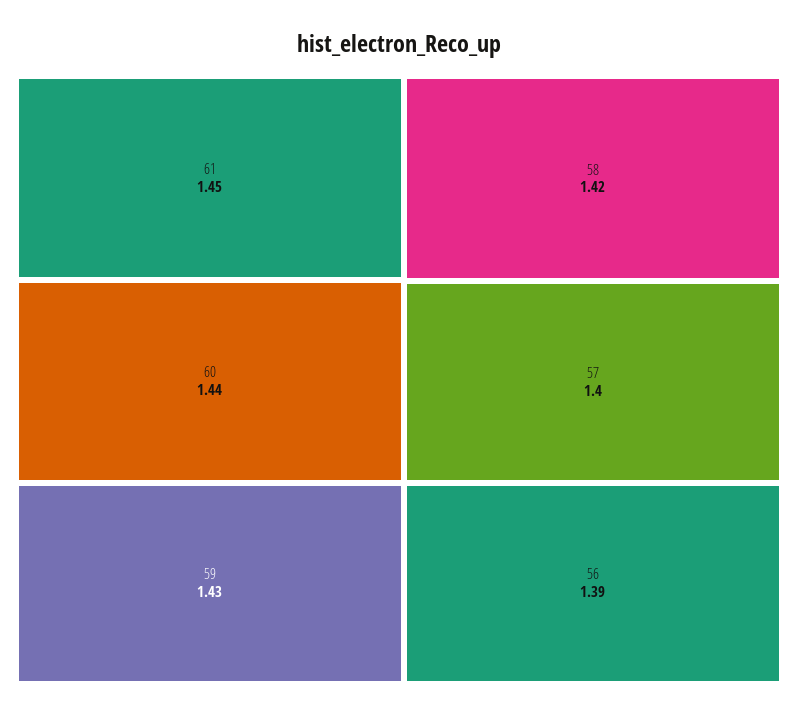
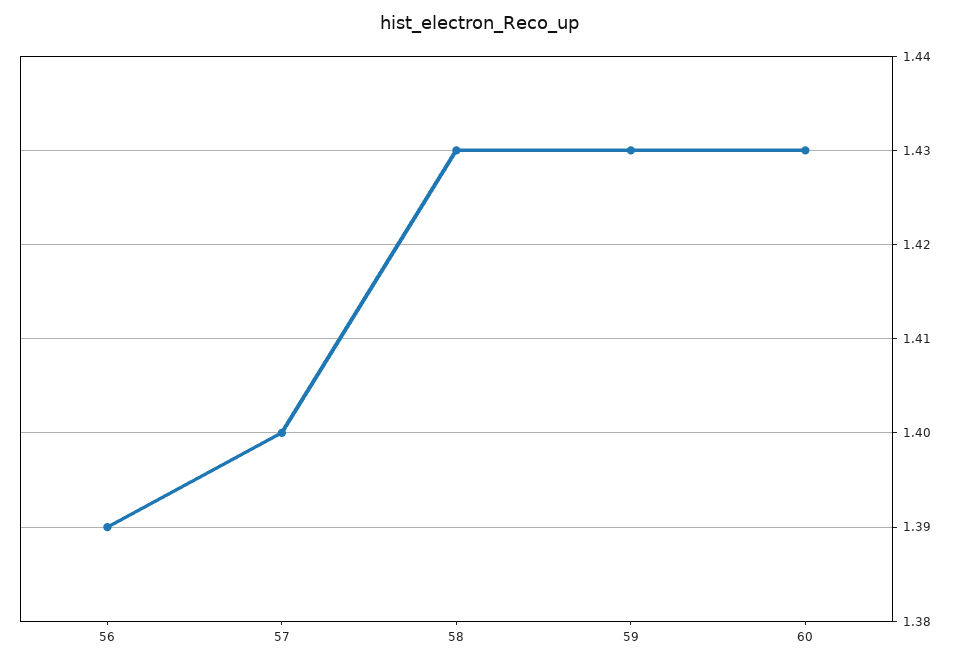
61: 1.45 -> none
60: 1.44 -> 1.43
58: 1.42 -> 1.43

